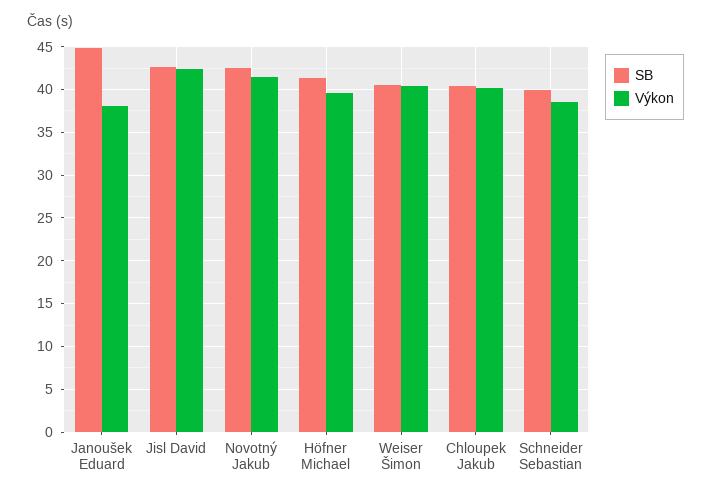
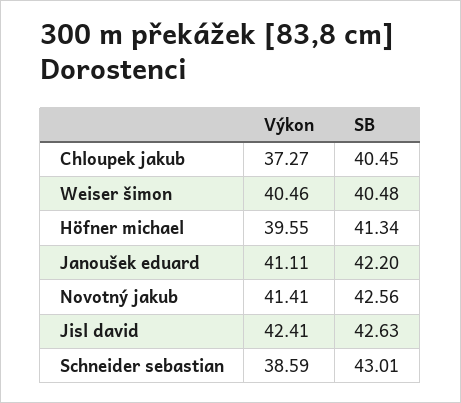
SB, Janoušek Eduard: 45 -> 42.2
Výkon, Janoušek Eduard: 38 -> 41.11
Výkon, Chloupek Jakub: 40 -> 37.27
SB, Schneider Sebastian: 40 -> 43.01

